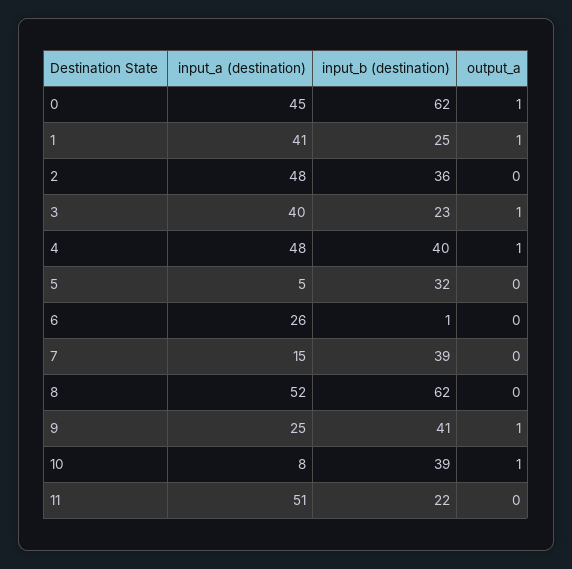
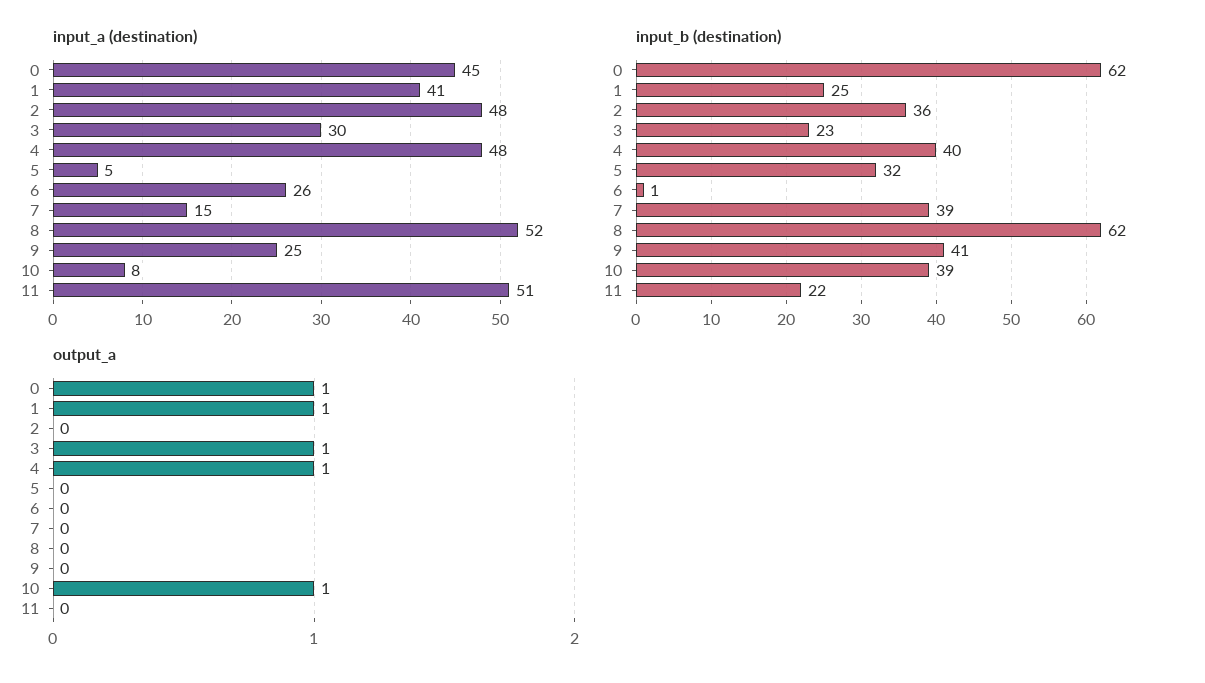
input_a (destination), 3: 40 -> 30
output_a, 9: 1 -> 0

